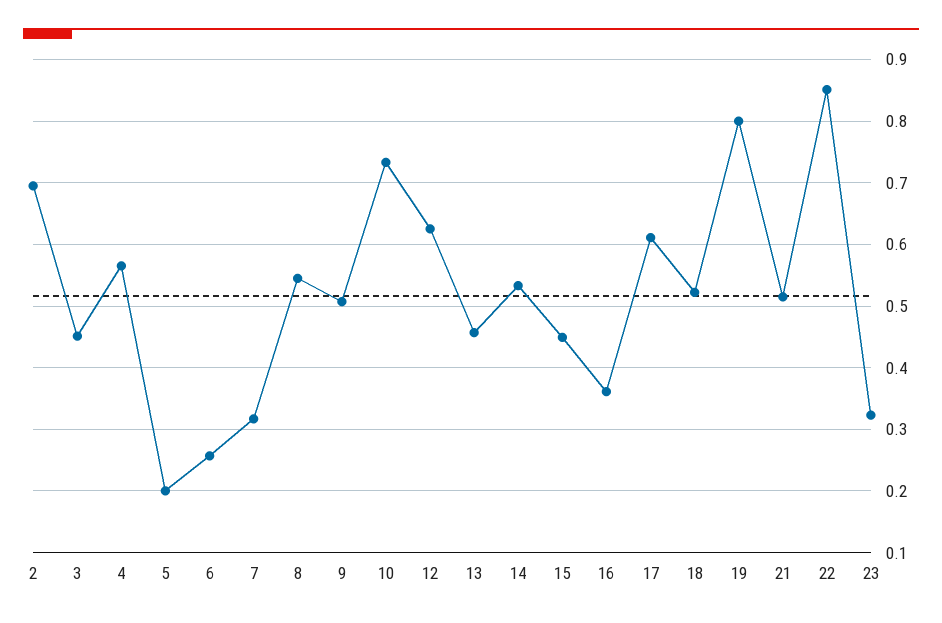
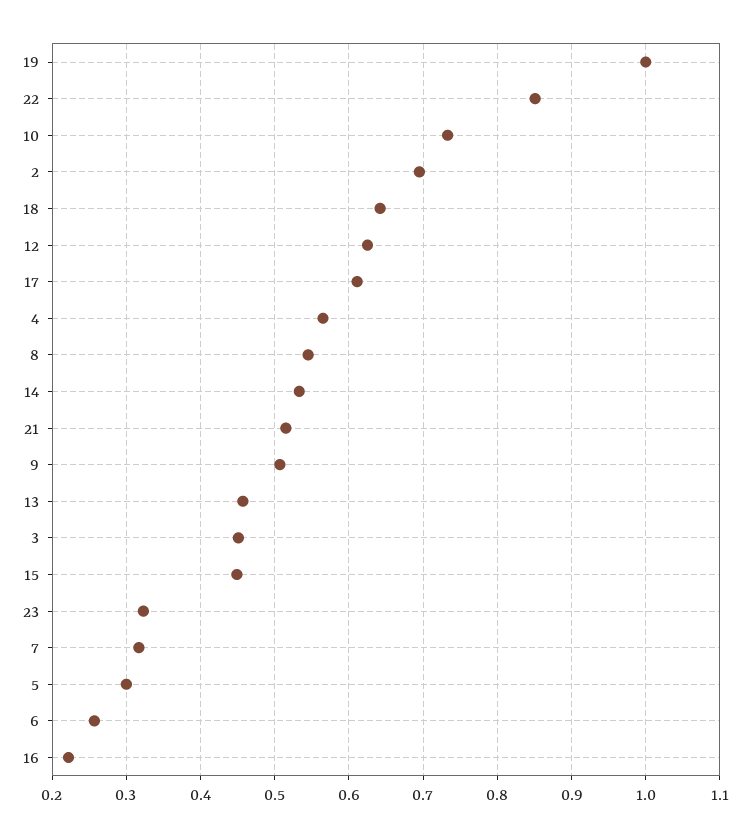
5: 0.2 -> 0.3
16: 0.36 -> 0.22
18: 0.52 -> 0.64
19: 0.8 -> 1

